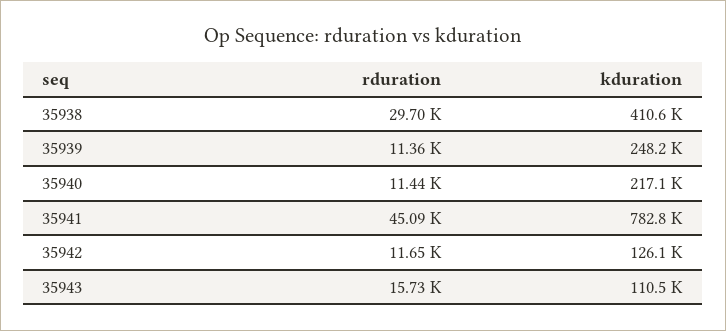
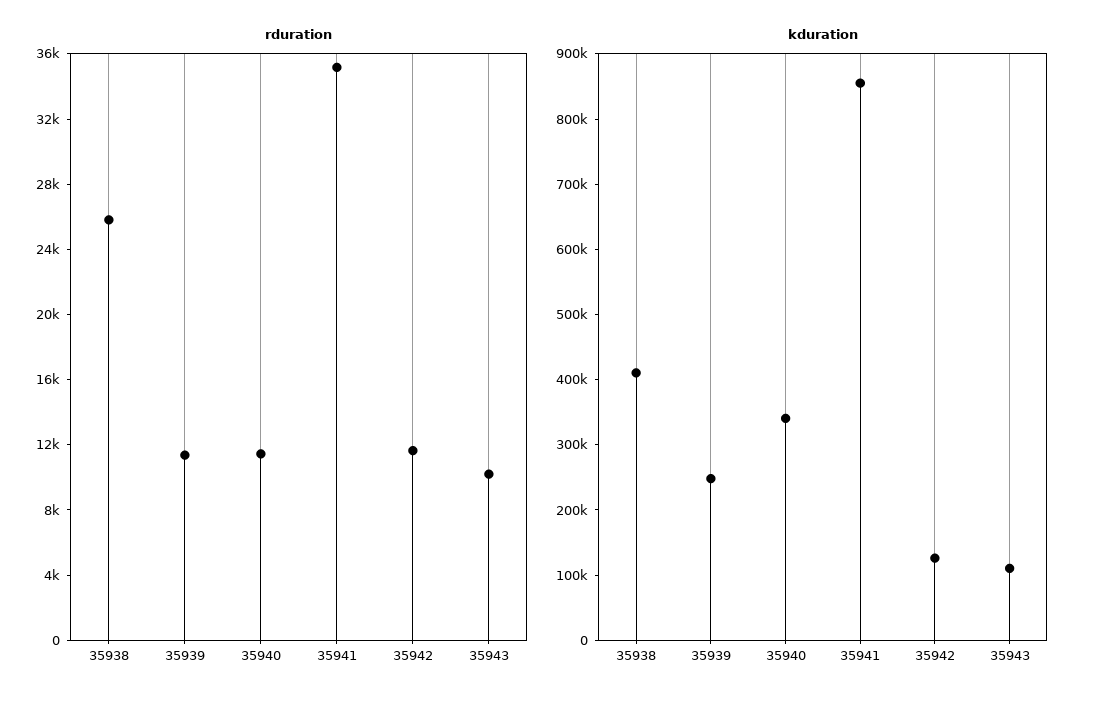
rduration, 35938: 29700 -> 26000
kduration, 35940: 217100 -> 340000
rduration, 35941: 45090 -> 35000
kduration, 35941: 782800 -> 860000
rduration, 35943: 15730 -> 10000

